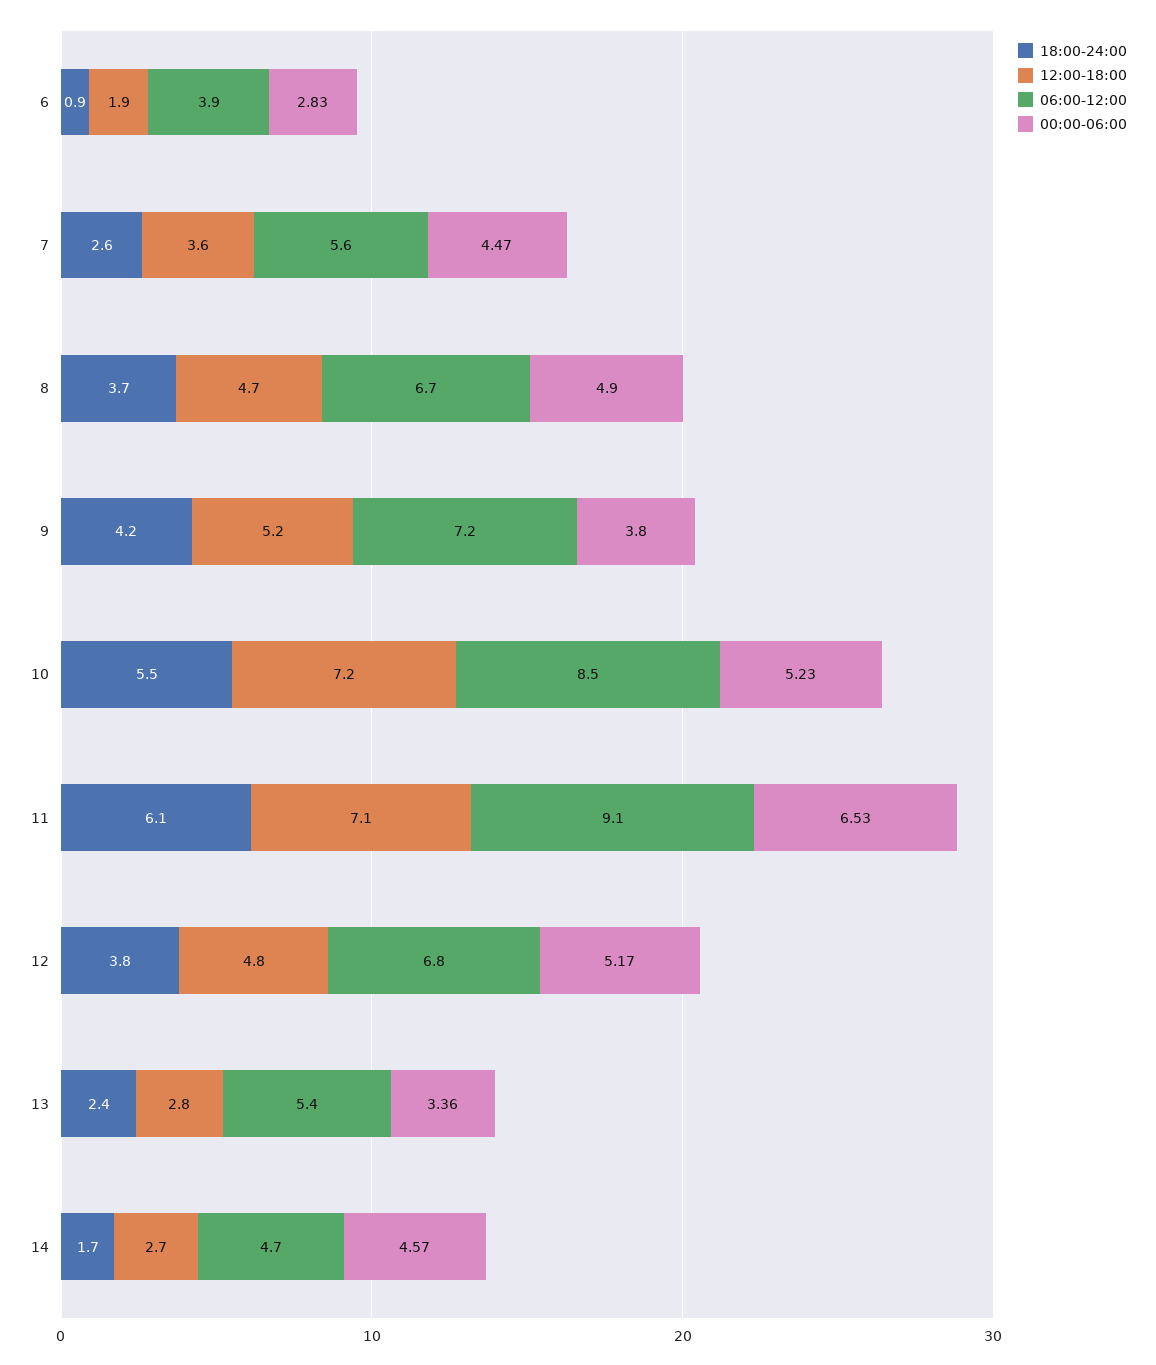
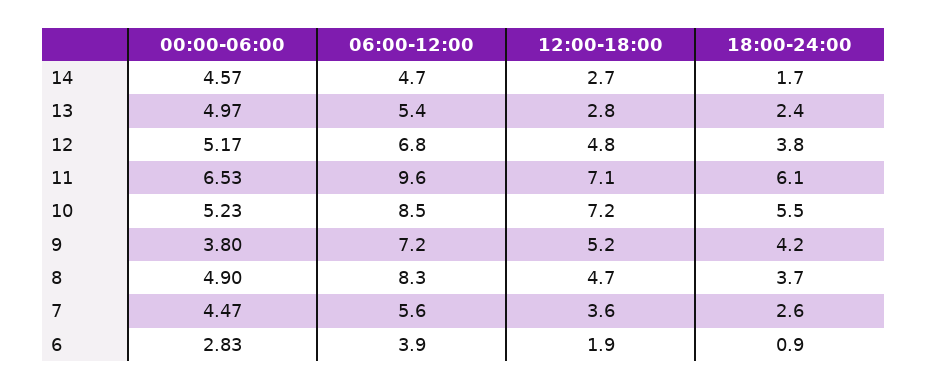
06:00-12:00, 8: 6.7 -> 8.3
06:00-12:00, 11: 9.1 -> 9.6
00:00-06:00, 13: 3.36 -> 4.97

